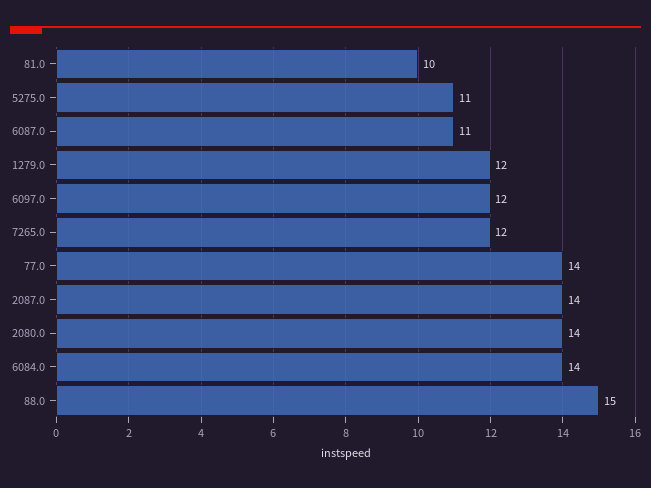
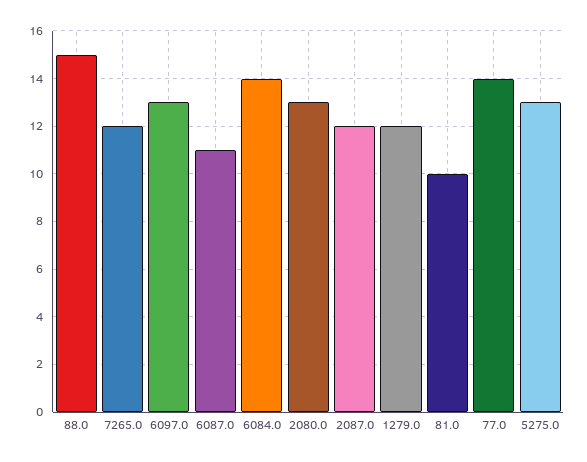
5275.0: 11 -> 13
6097.0: 12 -> 13
2087.0: 14 -> 12
2080.0: 14 -> 13

